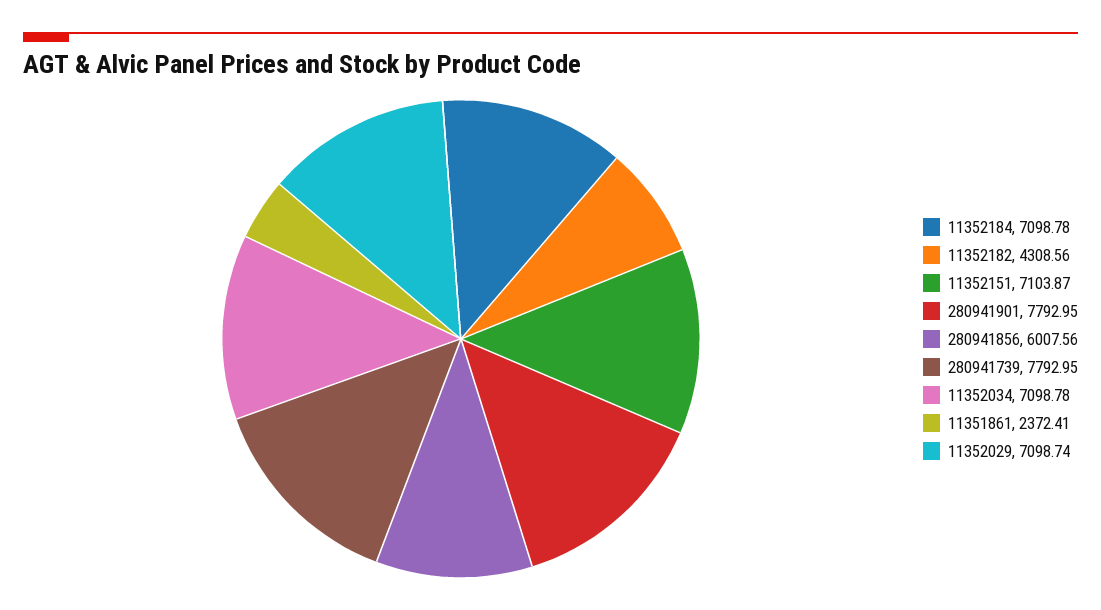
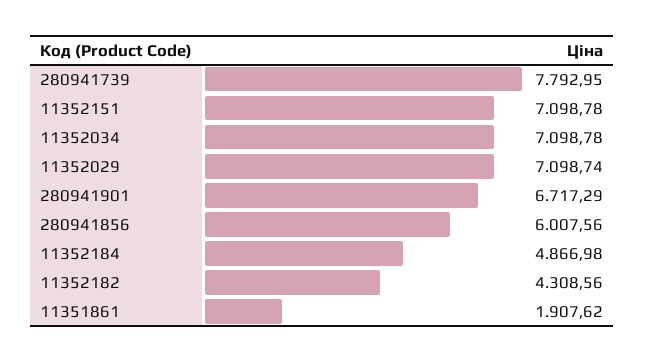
11352184: 7098.78 -> 4866.98
11352151: 7103.87 -> 7098.78
280941901: 7792.95 -> 6717.29
11351861: 2372.41 -> 1907.62

